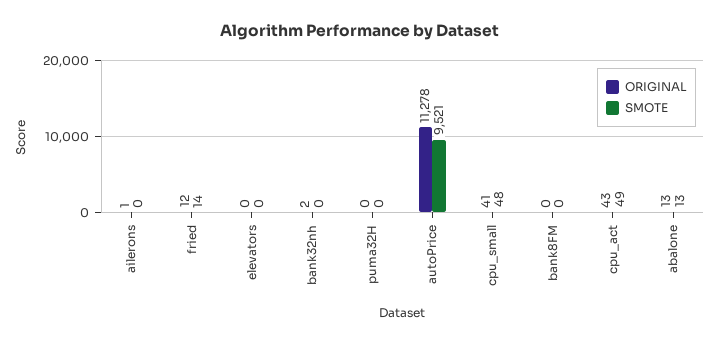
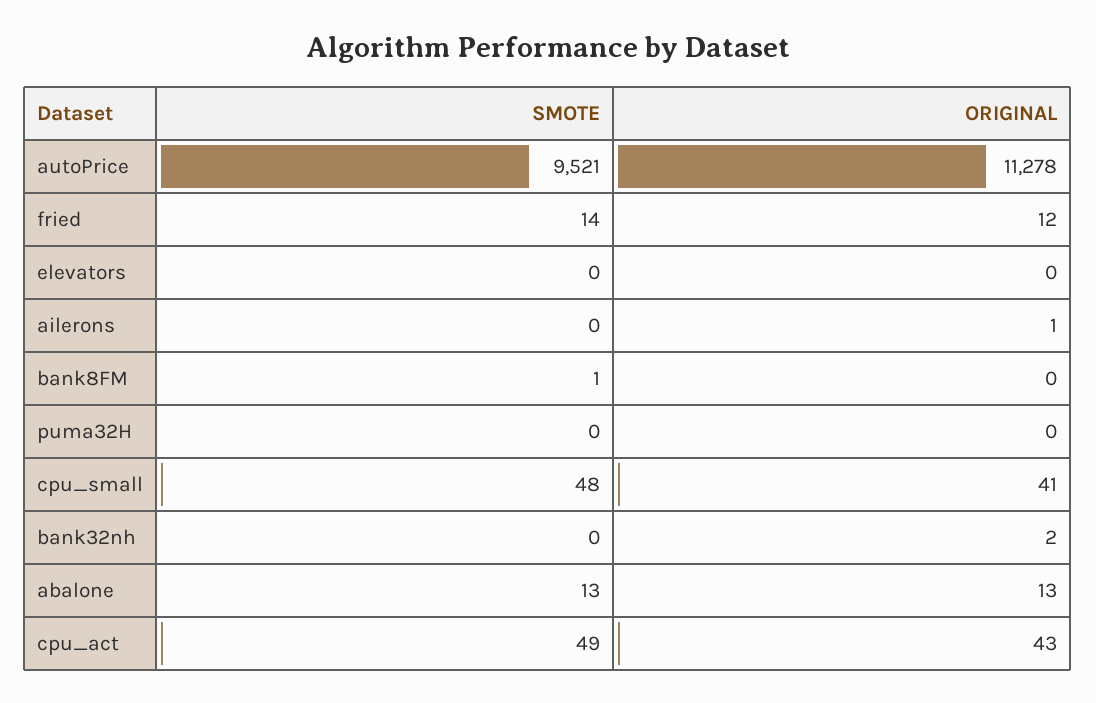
SMOTE, bank8FM: 0 -> 1

